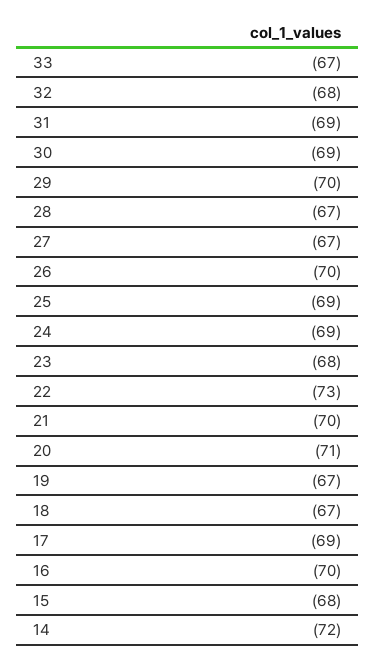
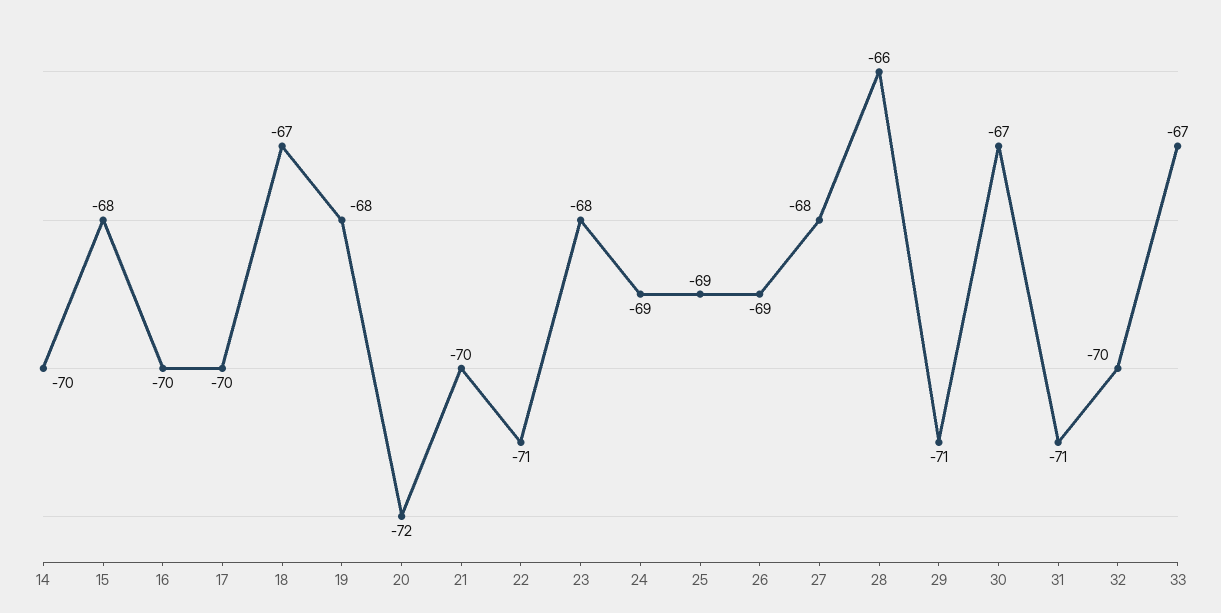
32: -68 -> -70
31: -69 -> -71
30: -69 -> -67
29: -70 -> -71
28: -67 -> -66
27: -67 -> -68
26: -70 -> -69
22: -73 -> -71
20: -71 -> -72
19: -67 -> -68
17: -69 -> -70
14: -72 -> -70

